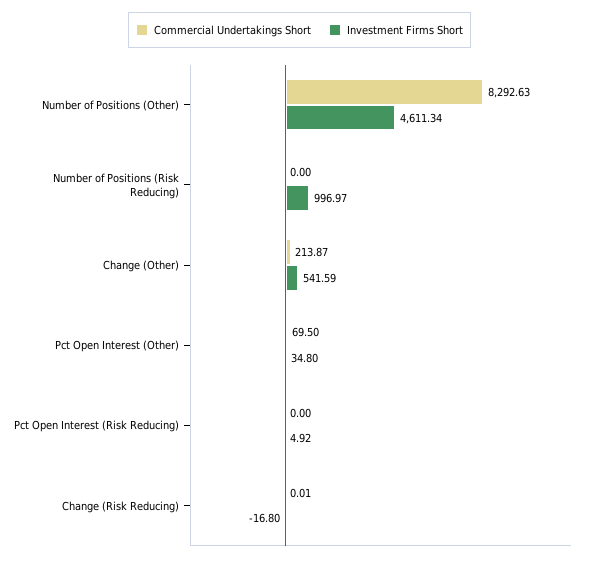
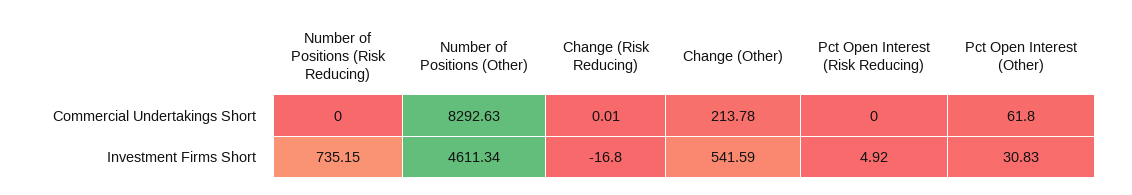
Investment Firms Short, Number of Positions (Risk Reducing): 996.97 -> 735.15
Commercial Undertakings Short, Change (Other): 213.87 -> 213.78
Commercial Undertakings Short, Pct Open Interest (Other): 69.5 -> 61.8
Investment Firms Short, Pct Open Interest (Other): 34.8 -> 30.83

